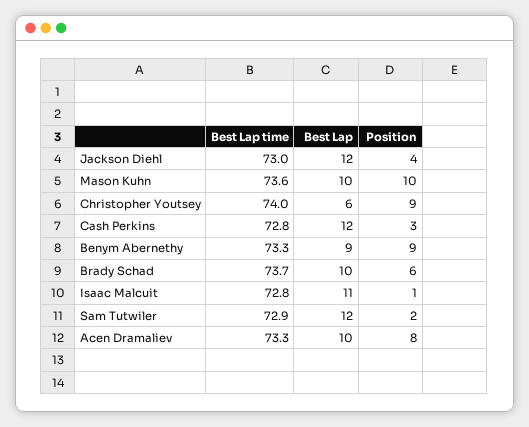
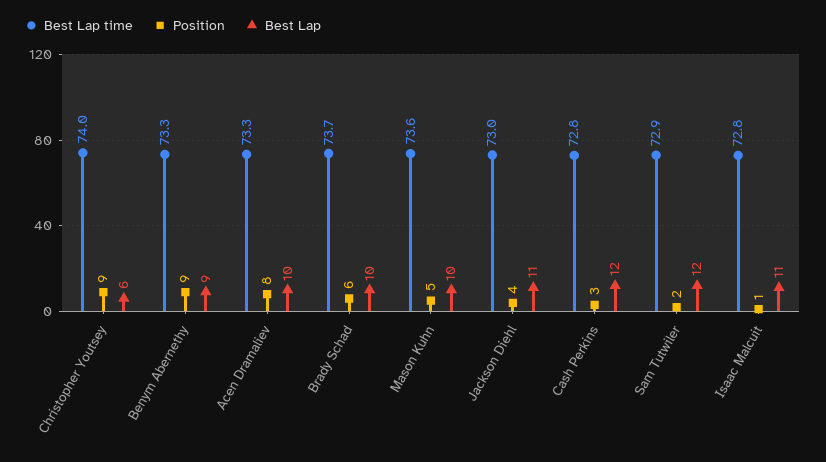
Best Lap, Jackson Diehl: 12 -> 11
Position, Mason Kuhn: 10 -> 5

